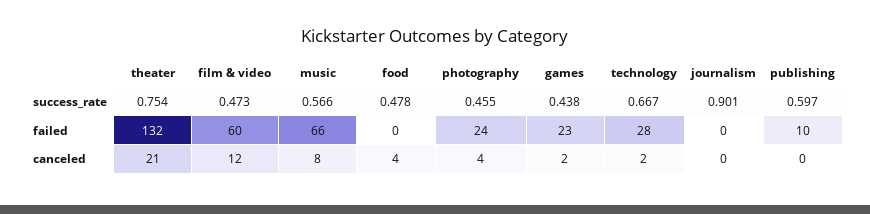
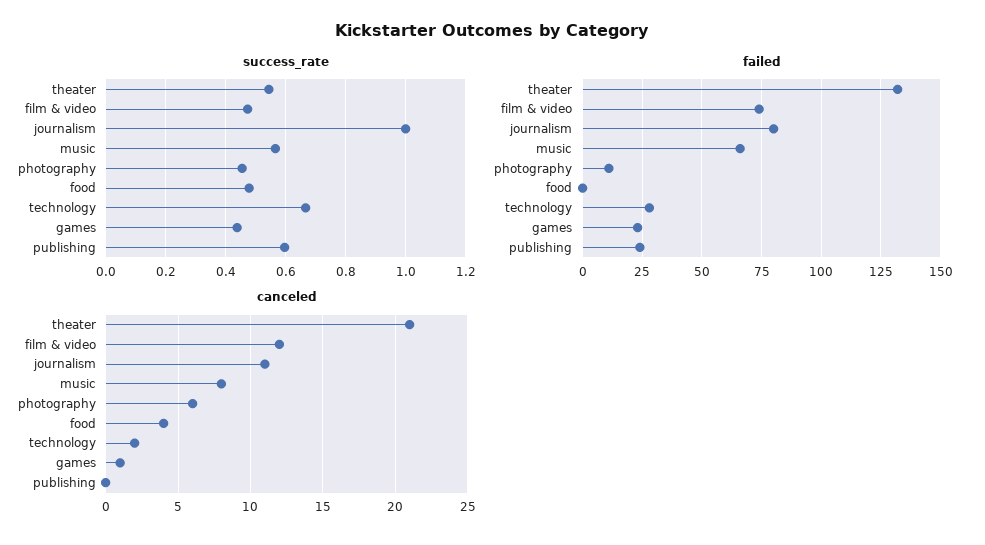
success_rate, theater: 0.754 -> 0.55
success_rate, journalism: 0.901 -> 1
failed, film & video: 60 -> 75
failed, photography: 24 -> 10
failed, journalism: 0 -> 80
failed, publishing: 10 -> 25
canceled, photography: 4 -> 6
canceled, games: 2 -> 1
canceled, journalism: 0 -> 11

